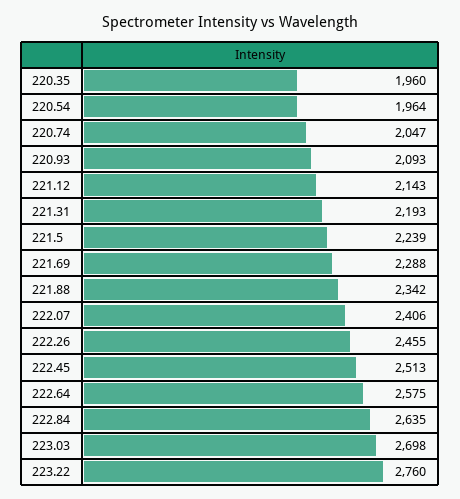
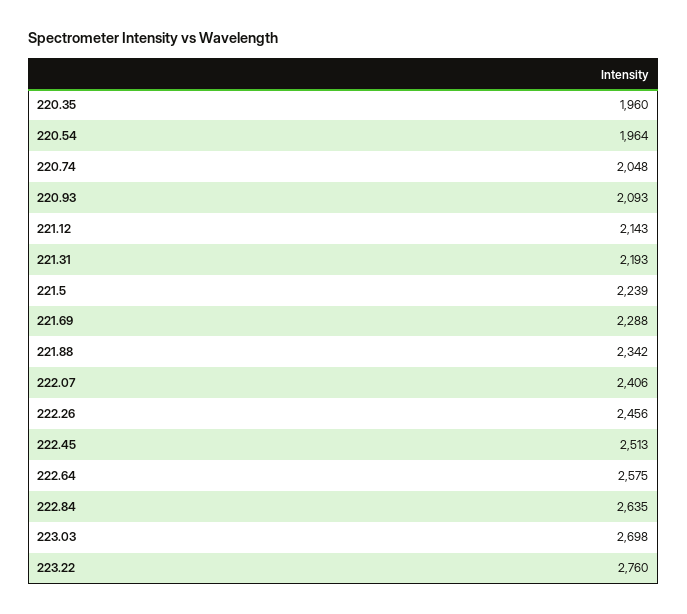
220.74: 2047 -> 2048
222.26: 2455 -> 2456

